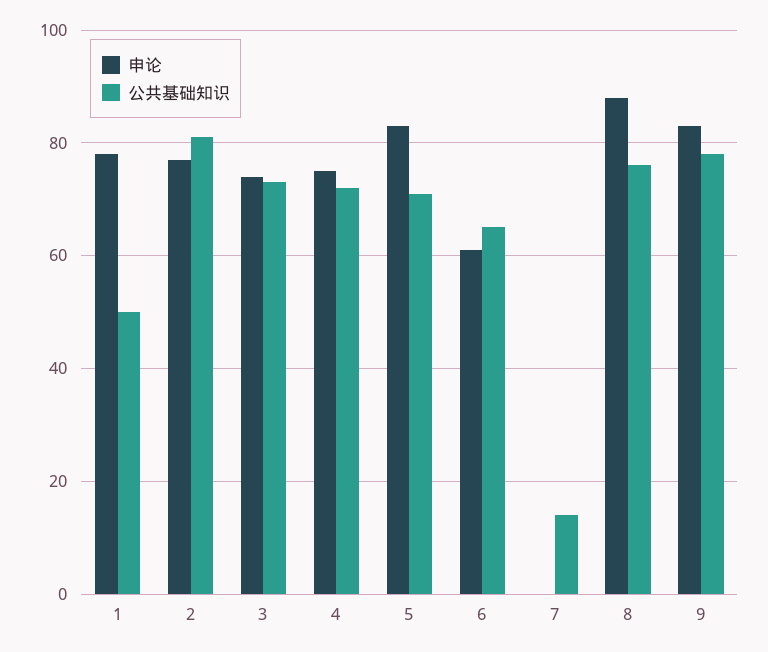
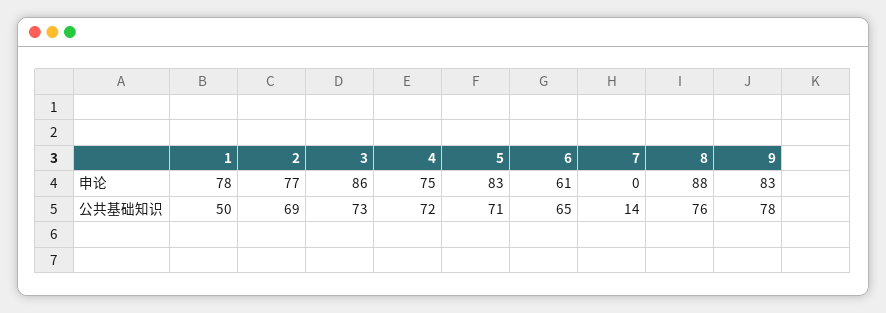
公共基础知识, 2: 80 -> 69
申论, 3: 75 -> 86

